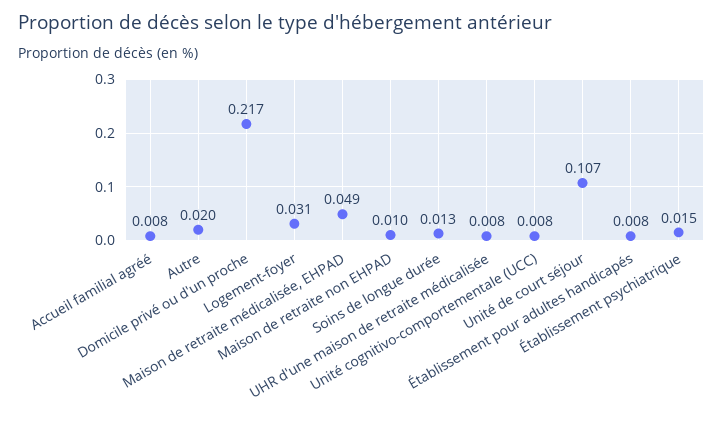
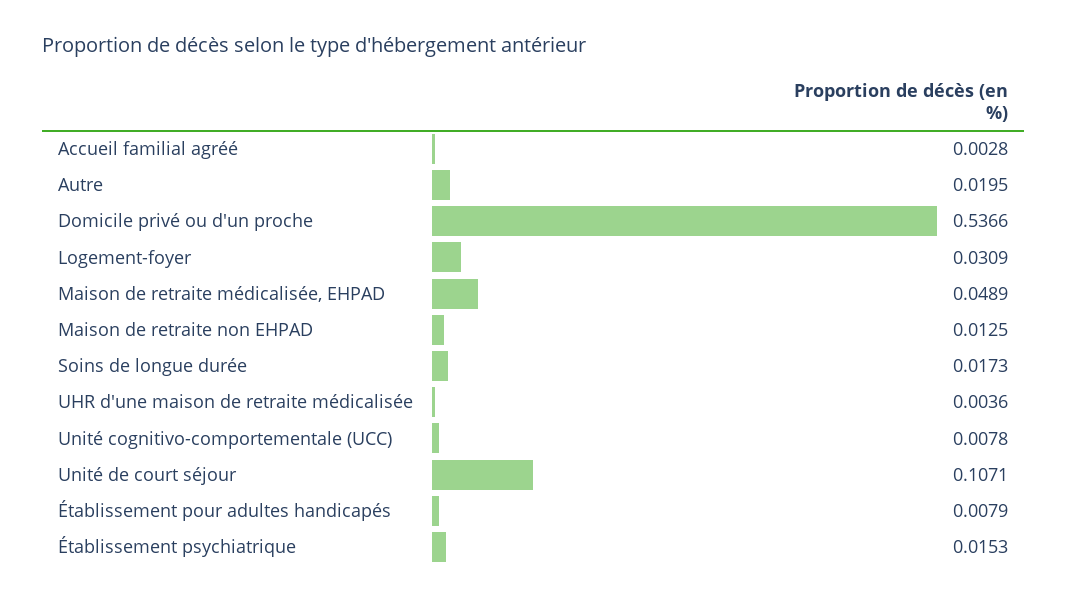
Accueil familial agréé: 0.008 -> 0.0028
Domicile privé ou d'un proche: 0.217 -> 0.5366
Maison de retraite non EHPAD: 0.01 -> 0.0125
Soins de longue durée: 0.013 -> 0.0173
UHR d'une maison de retraite médicalisée: 0.008 -> 0.0036

